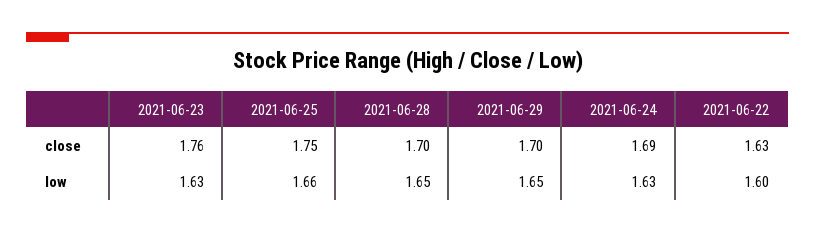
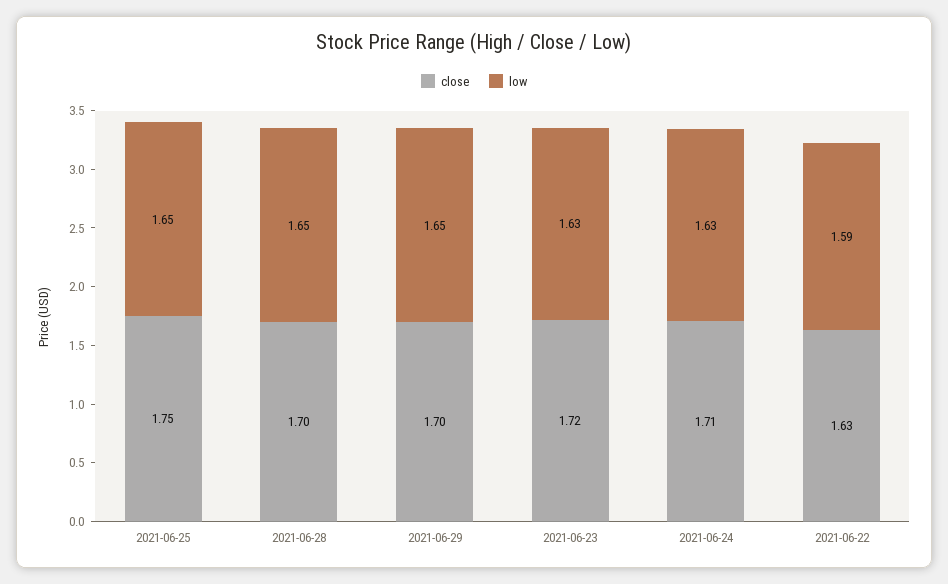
close, 2021-06-23: 1.76 -> 1.72
close, 2021-06-24: 1.69 -> 1.71
low, 2021-06-25: 1.66 -> 1.65
low, 2021-06-22: 1.6 -> 1.59

